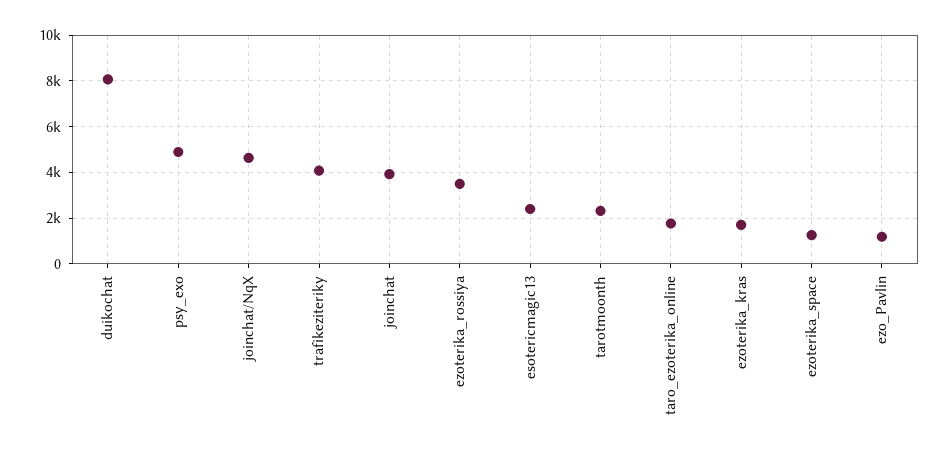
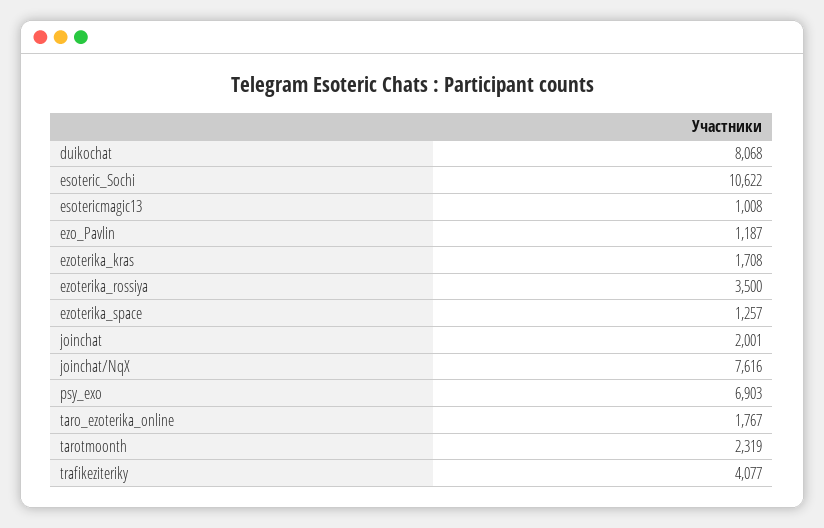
psy_exo: 5000 -> 6903
joinchat/NqX: 4500 -> 7616
joinchat: 4000 -> 2001
esotericmagic13: 2500 -> 1008
esoteric_Sochi: none -> 10622

